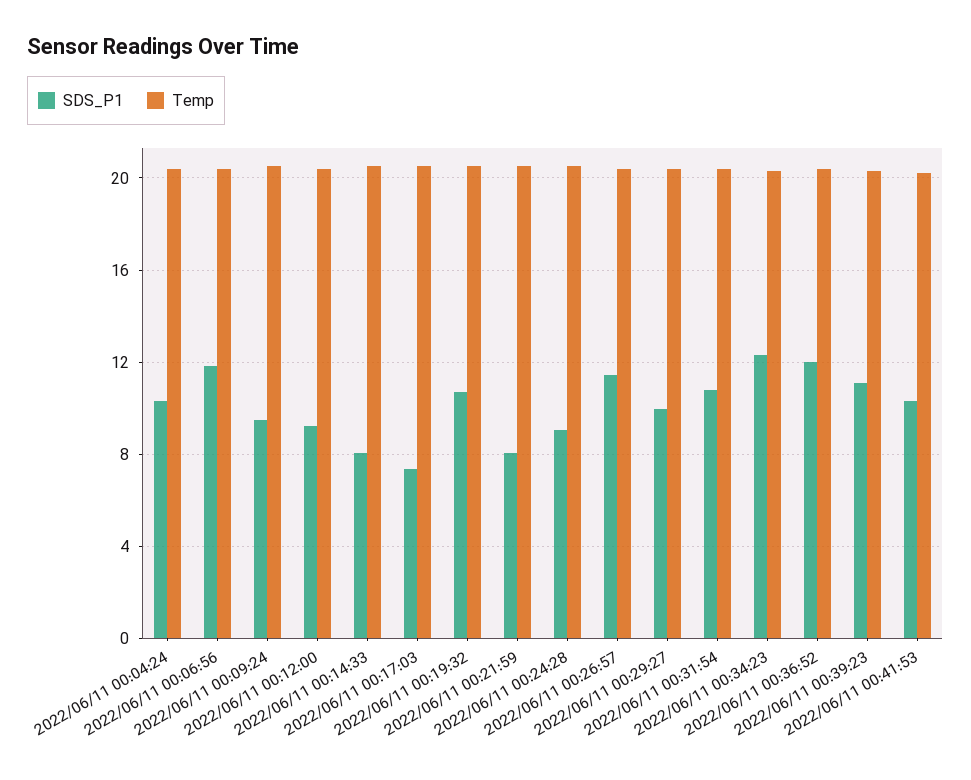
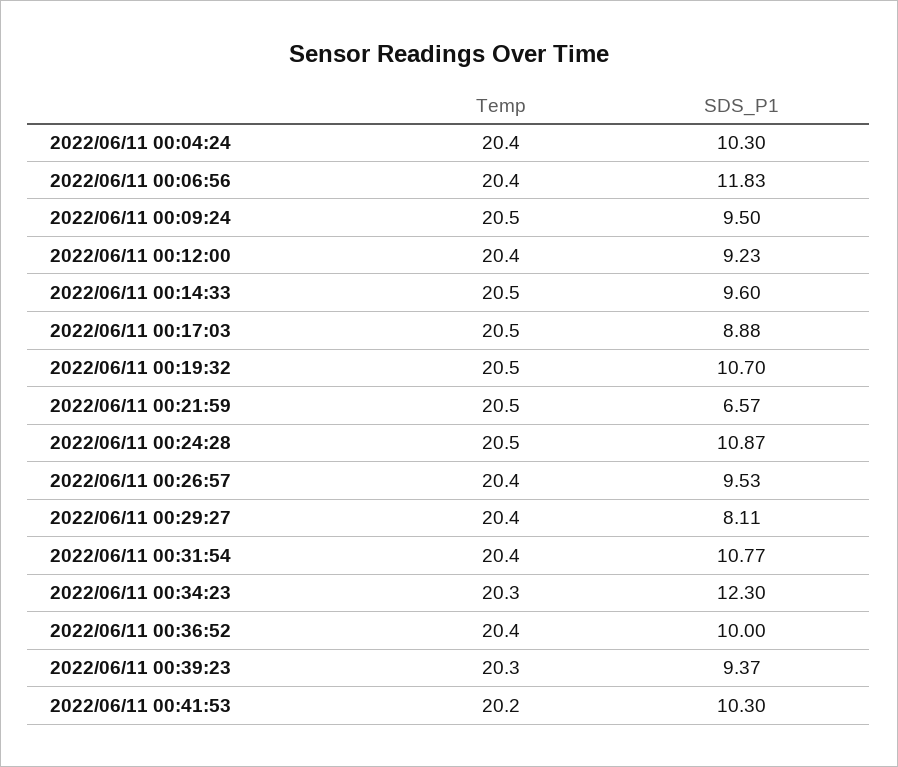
SDS_P1, 2022/06/11 00:14:33: 8 -> 9.6
SDS_P1, 2022/06/11 00:17:03: 7.5 -> 8.88
SDS_P1, 2022/06/11 00:21:59: 8 -> 6.57
SDS_P1, 2022/06/11 00:24:28: 9 -> 10.87
SDS_P1, 2022/06/11 00:26:57: 11.5 -> 9.53
SDS_P1, 2022/06/11 00:29:27: 10 -> 8.11
SDS_P1, 2022/06/11 00:36:52: 12 -> 10
SDS_P1, 2022/06/11 00:39:23: 11 -> 9.37

